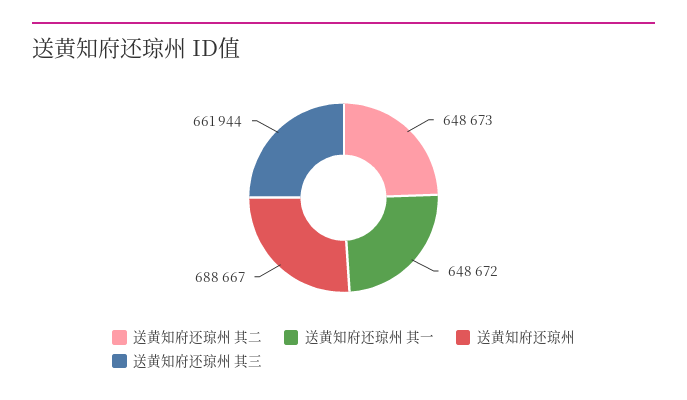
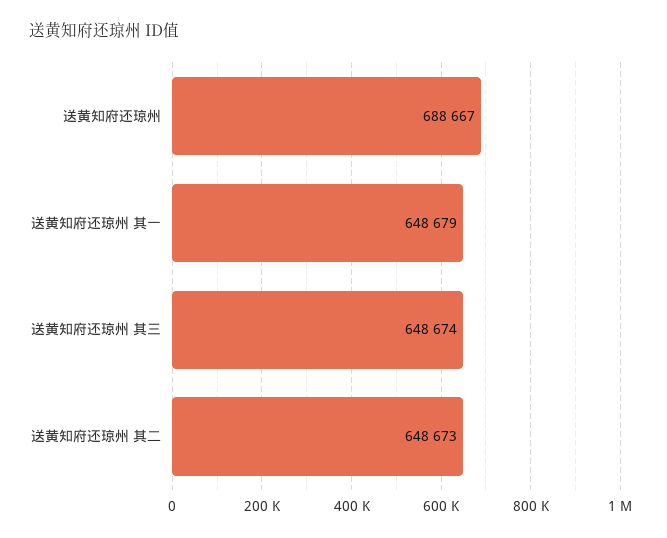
送黄知府还琼州 其一: 648672 -> 648679
送黄知府还琼州 其三: 661944 -> 648674

